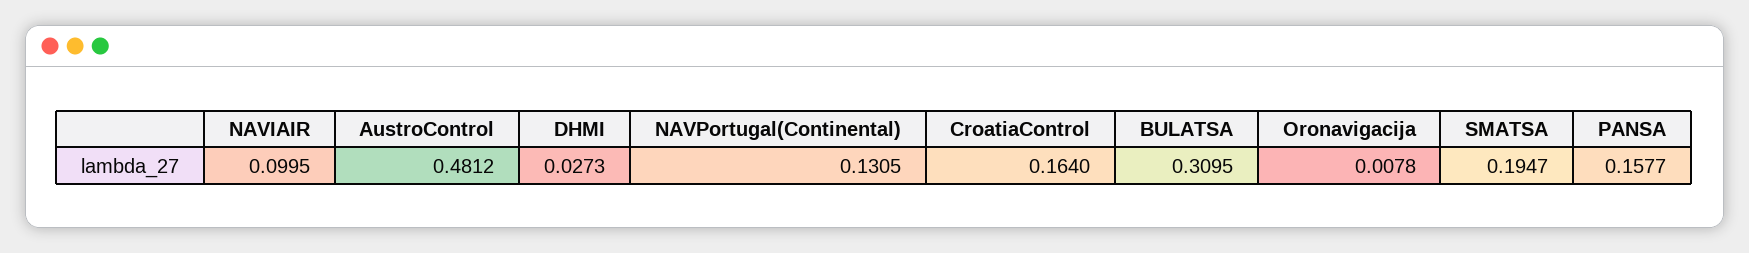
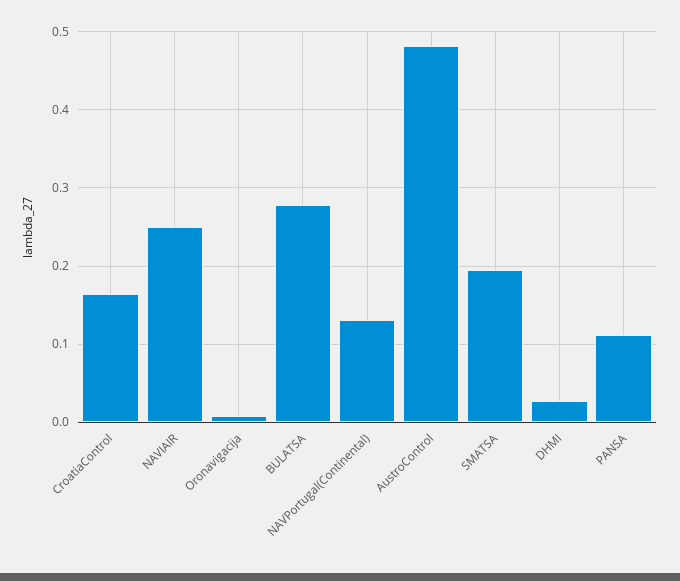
NAVIAIR: 0.0995 -> 0.25
BULATSA: 0.3095 -> 0.28
PANSA: 0.1577 -> 0.11

